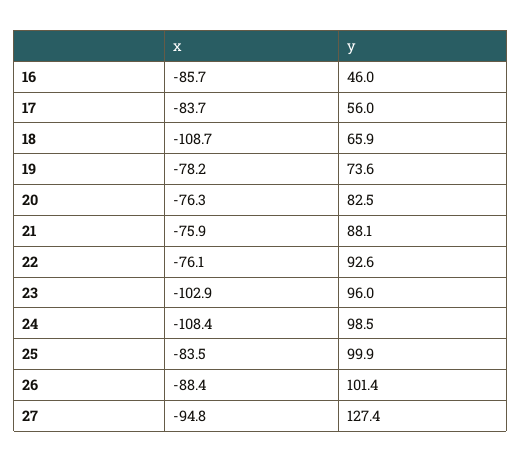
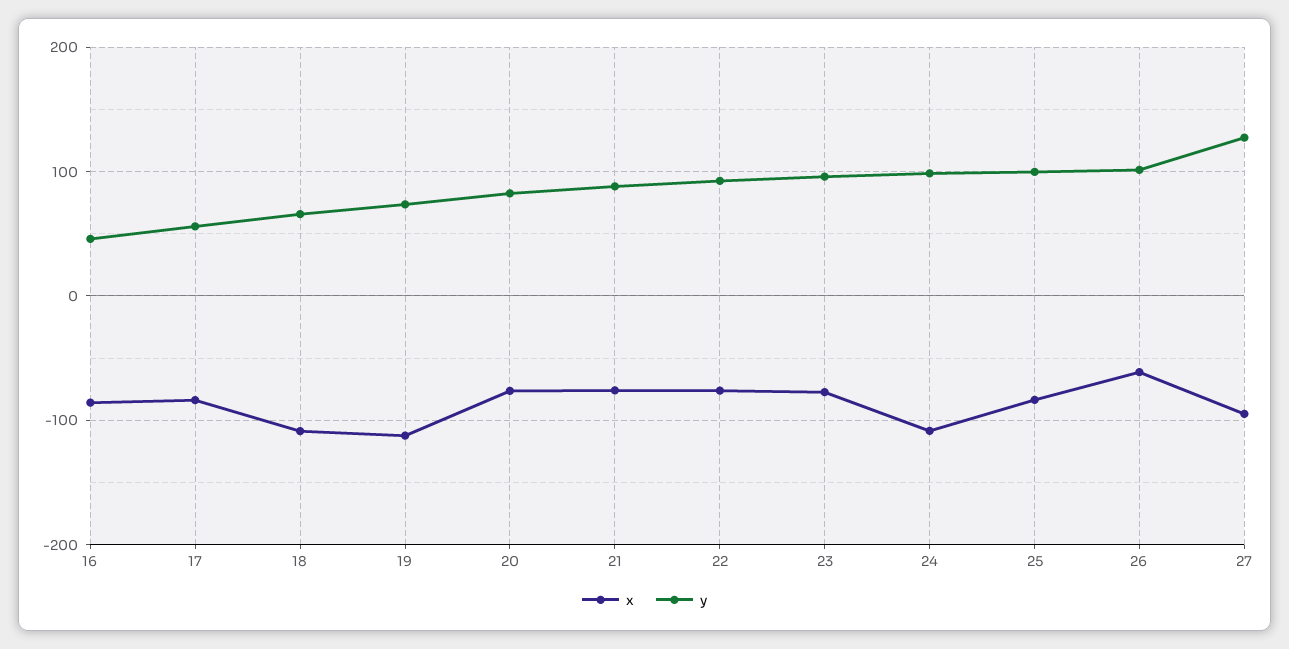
x, 19: -78.2 -> -110
x, 23: -102.9 -> -80
x, 26: -88.4 -> -60

